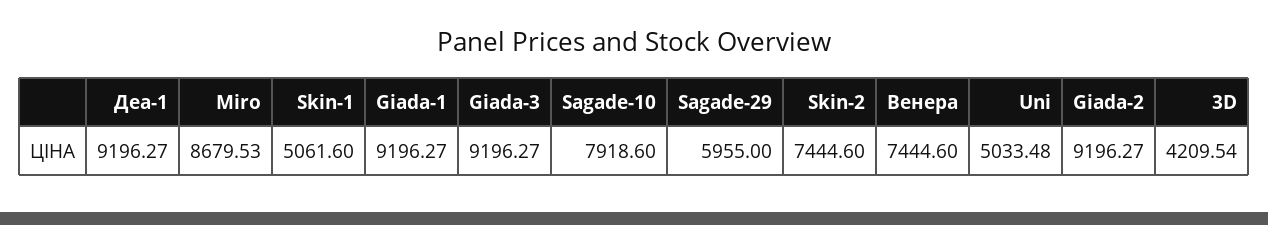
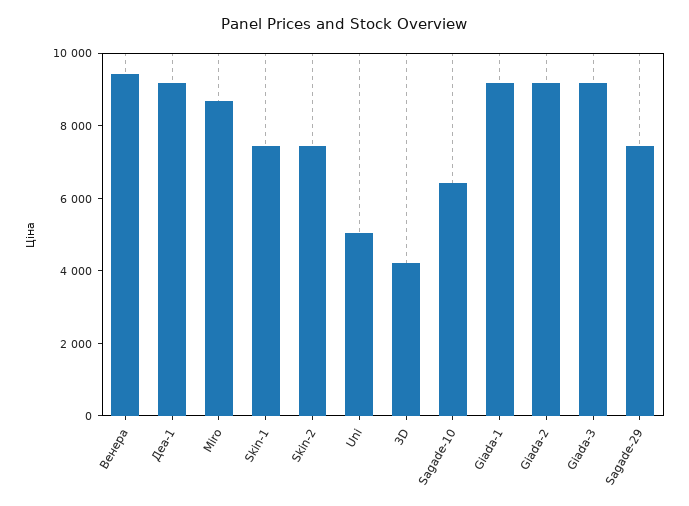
Skin-1: 5061.6 -> 7500
Sagade-10: 7918.6 -> 6500
Sagade-29: 5955 -> 7500
Венера: 7444.6 -> 9500

